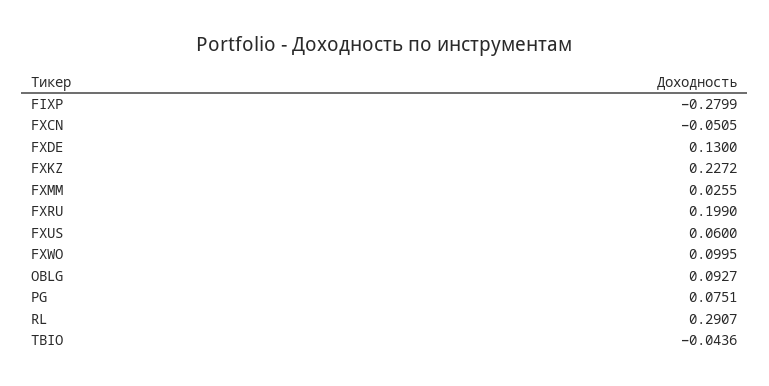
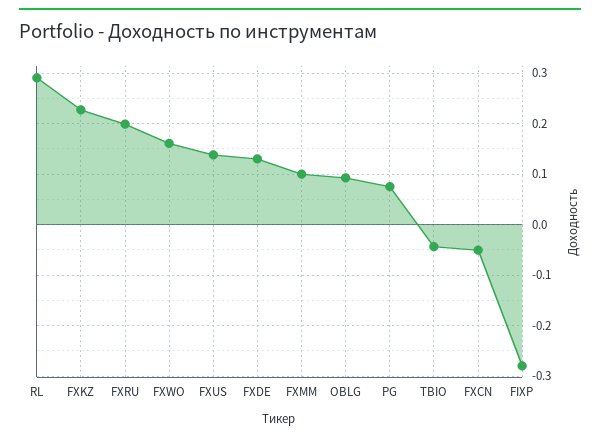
FXMM: 0.0255 -> 0.1
FXUS: 0.06 -> 0.14
FXWO: 0.0995 -> 0.16

